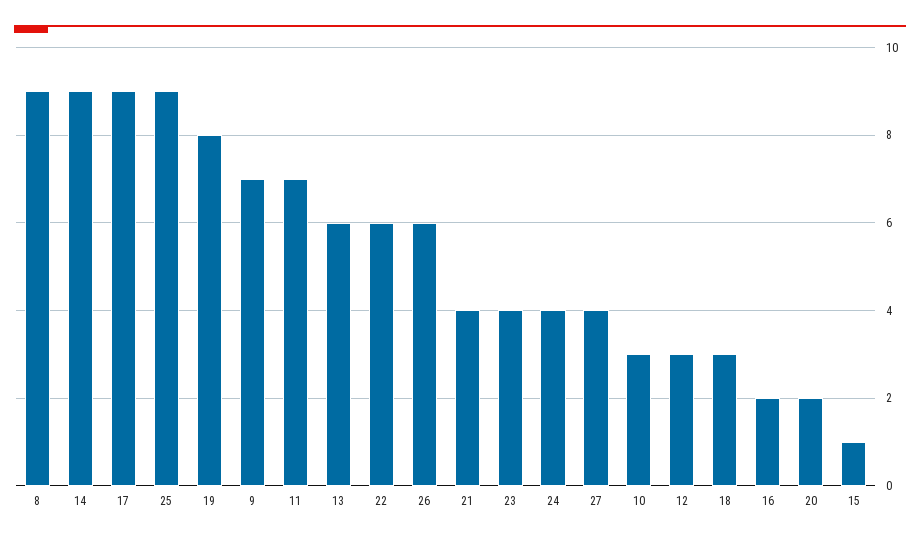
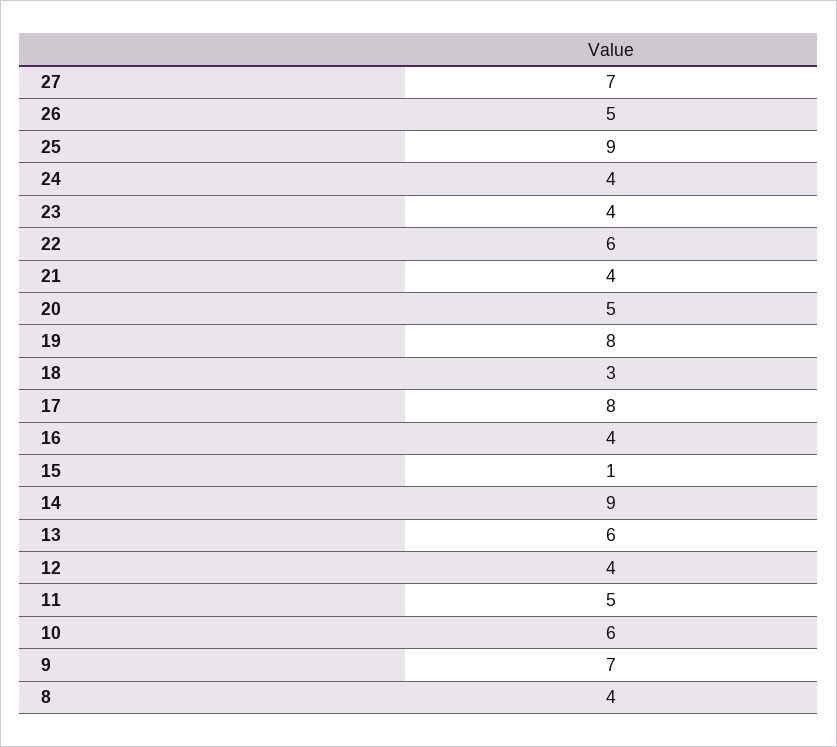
8: 9 -> 4
17: 9 -> 8
11: 7 -> 5
26: 6 -> 5
27: 4 -> 7
10: 3 -> 6
12: 3 -> 4
16: 2 -> 4
20: 2 -> 5

